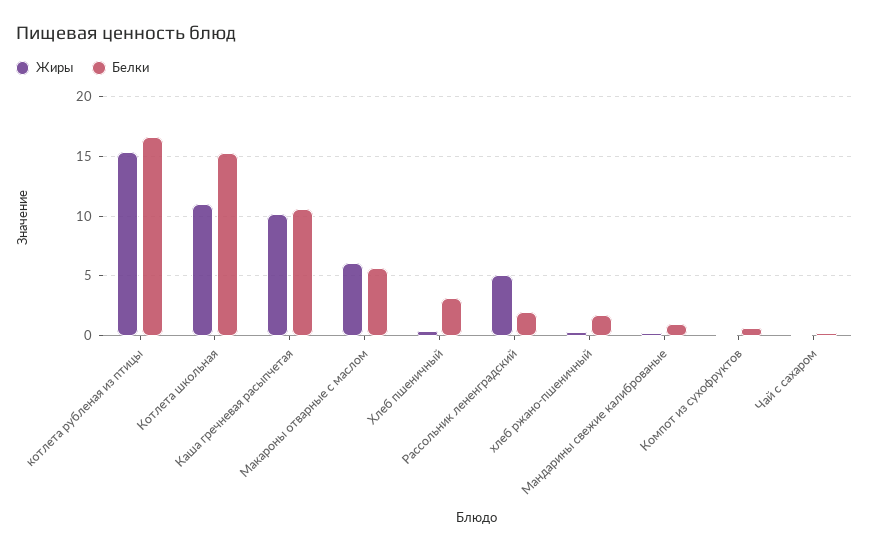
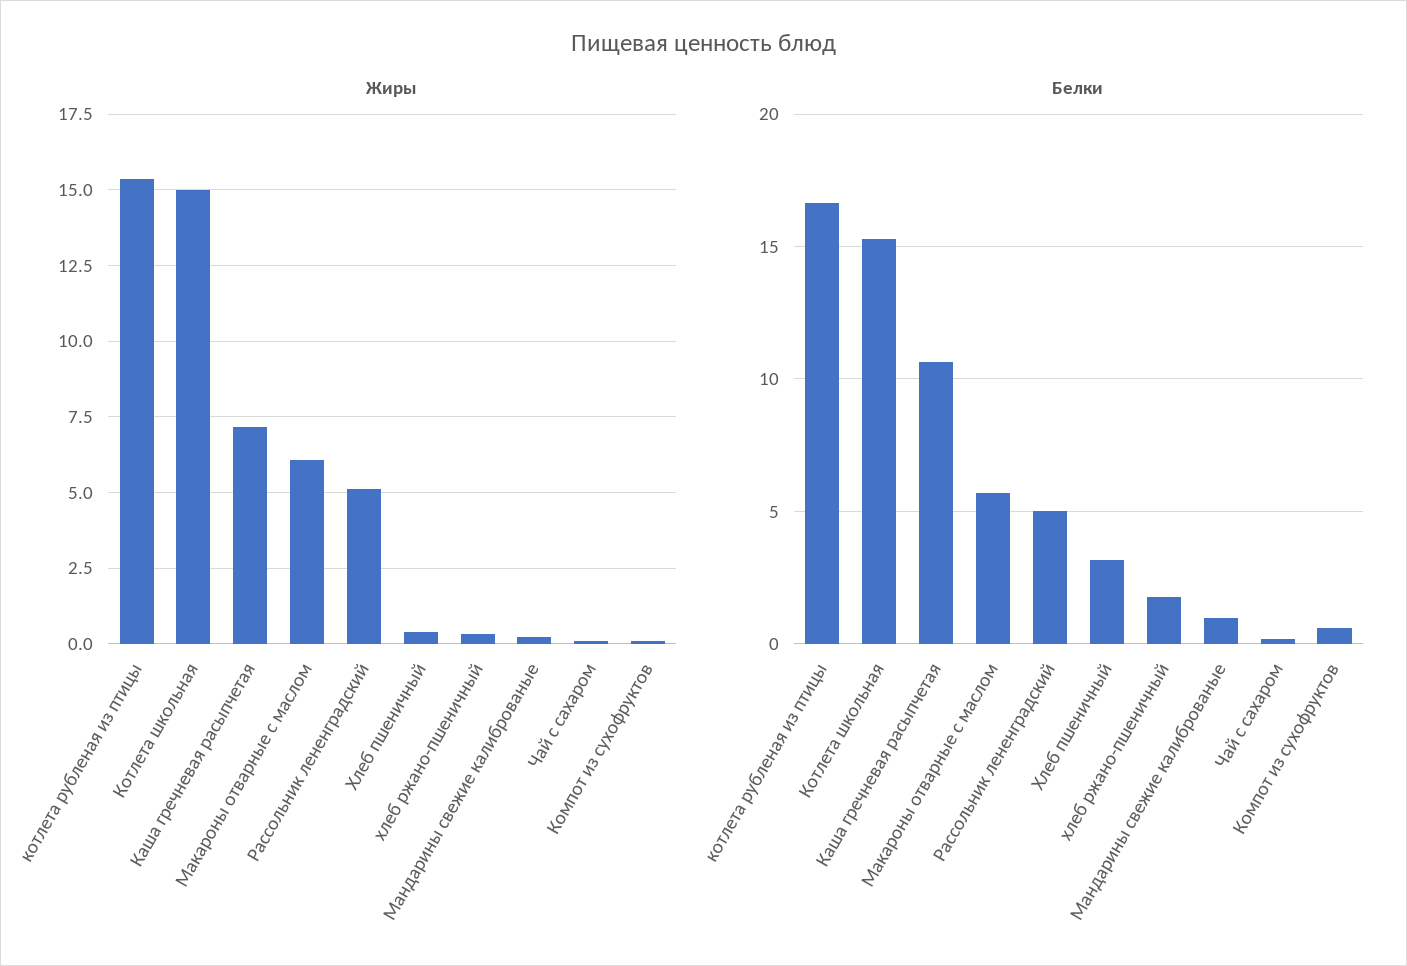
Жиры, Котлета школьная: 11 -> 15
Жиры, Каша гречневая расыпчетая: 10 -> 7.25
Белки, Рассольник лененградский: 2 -> 5

